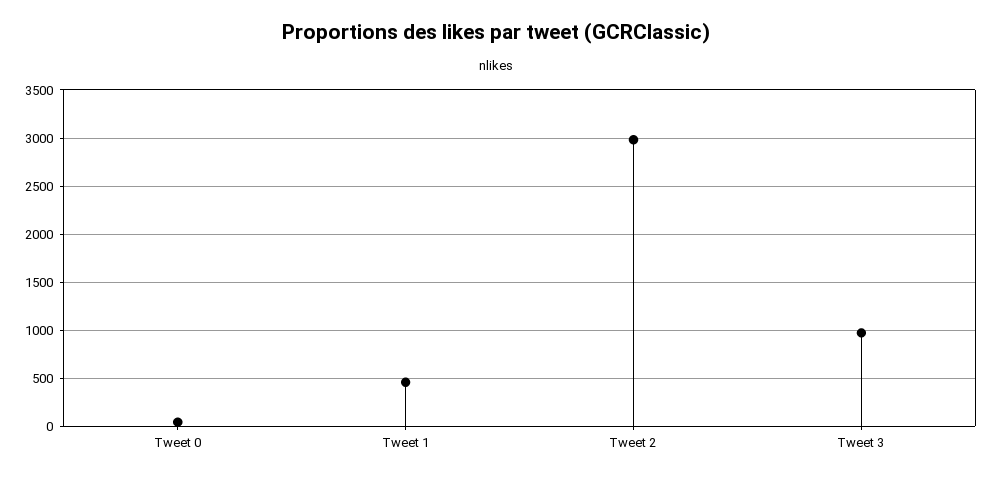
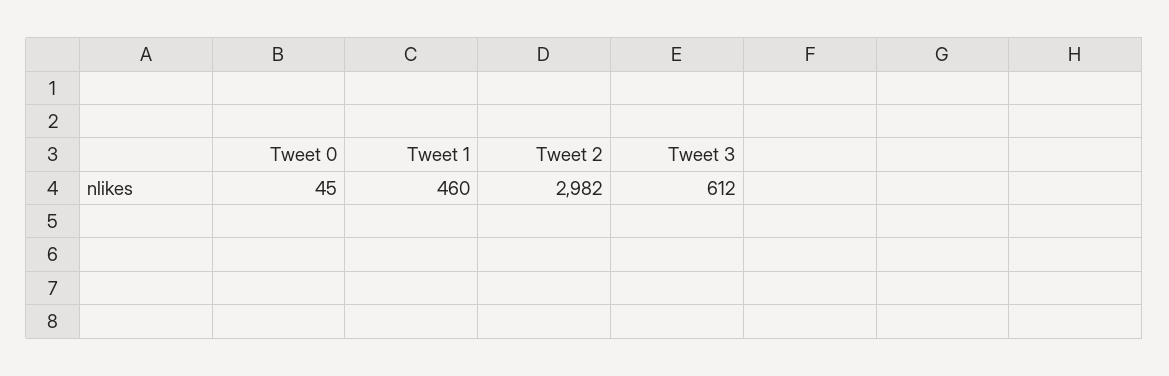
Tweet 3: 1000 -> 612

